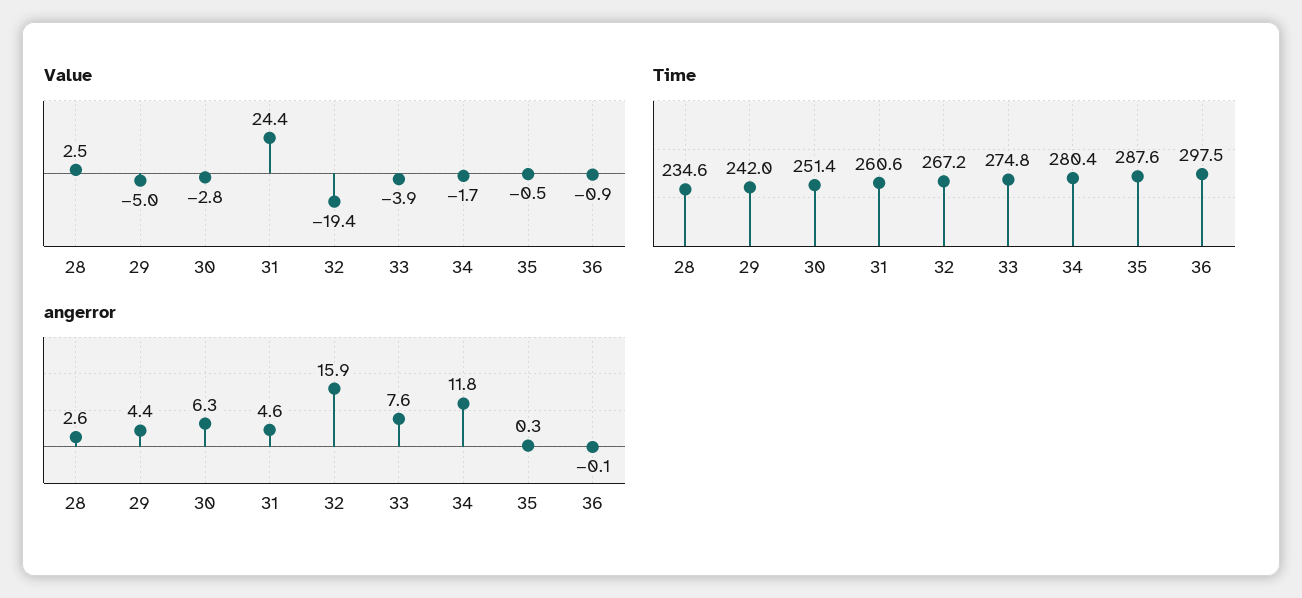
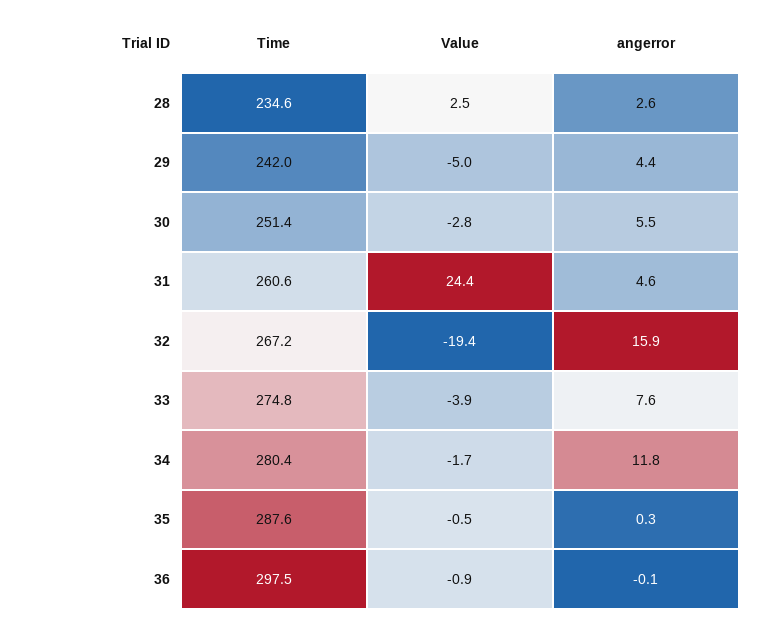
angerror, 30: 6.3 -> 5.5

